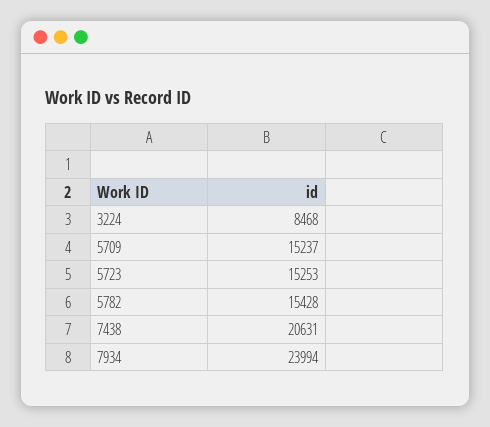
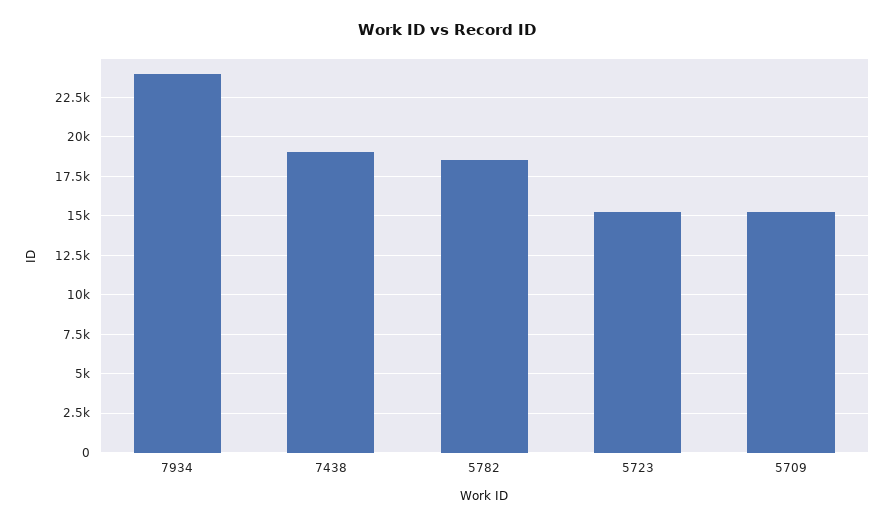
3224: 8468 -> none
5782: 15428 -> 18500
7438: 20631 -> 19000

